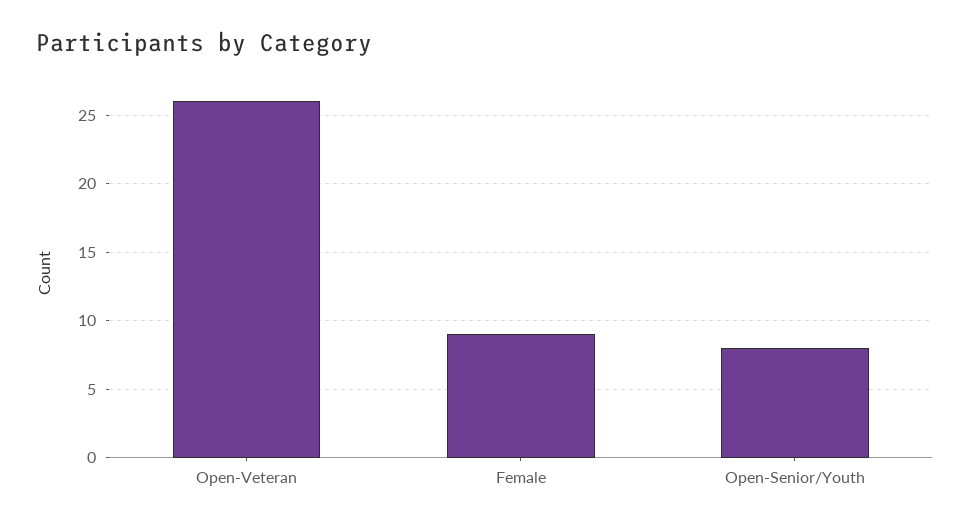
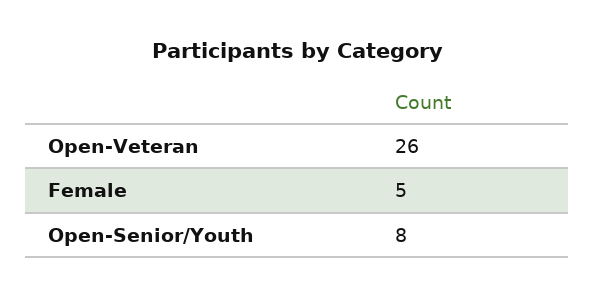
Female: 9 -> 5

